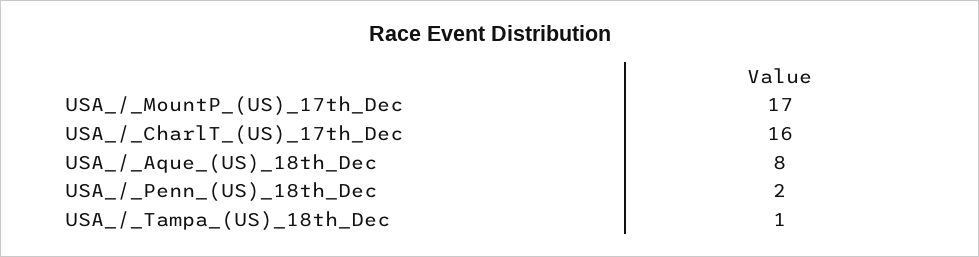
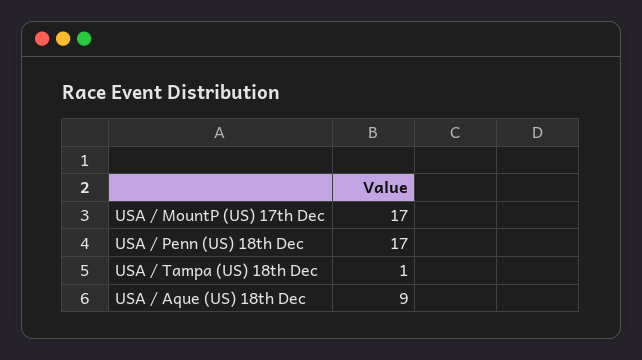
USA_/_CharlT_(US)_17th_Dec: 16 -> none
USA_/_Aque_(US)_18th_Dec: 8 -> 9
USA_/_Penn_(US)_18th_Dec: 2 -> 17

